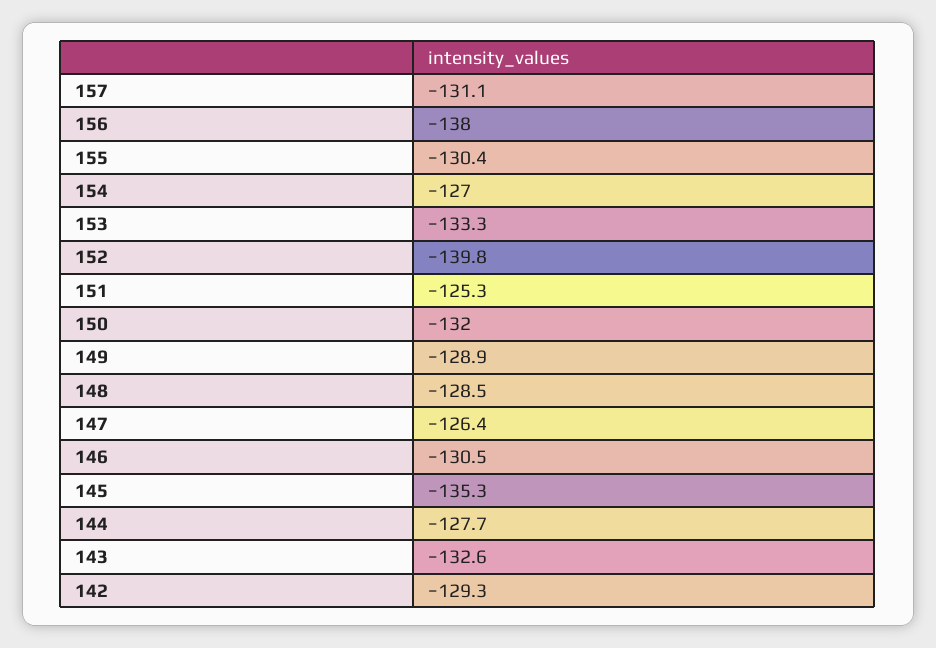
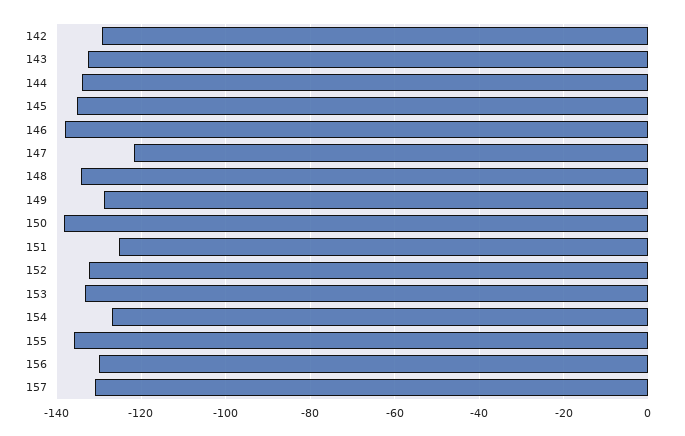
156: -138 -> -130
155: -130.4 -> -136
152: -139.8 -> -132
150: -132 -> -138
148: -128.5 -> -134
147: -126.4 -> -122
146: -130.5 -> -138
144: -127.7 -> -134

